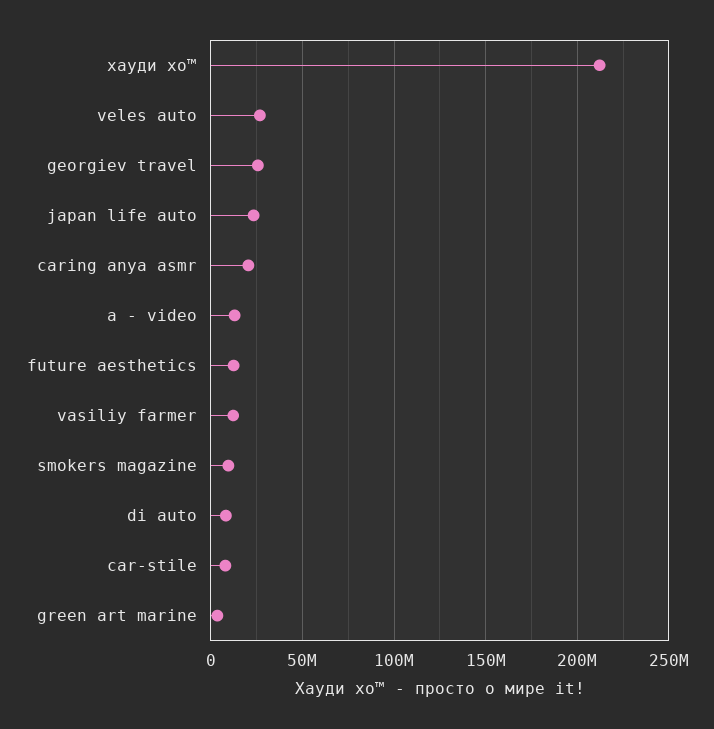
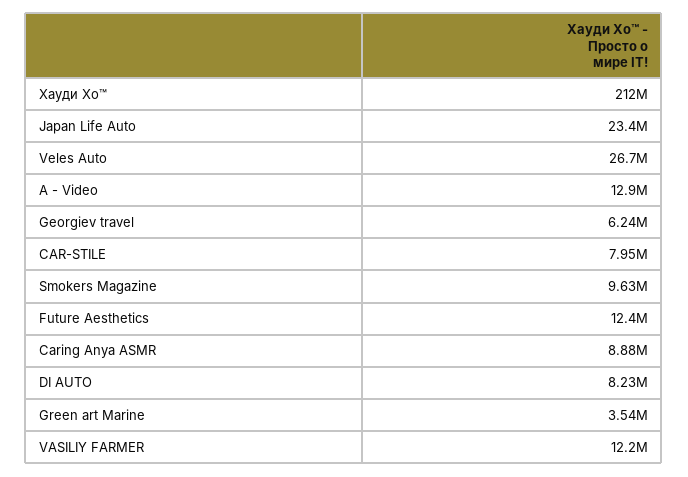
georgiev travel: 25000000 -> 6240000
caring anya asmr: 20000000 -> 8880000

